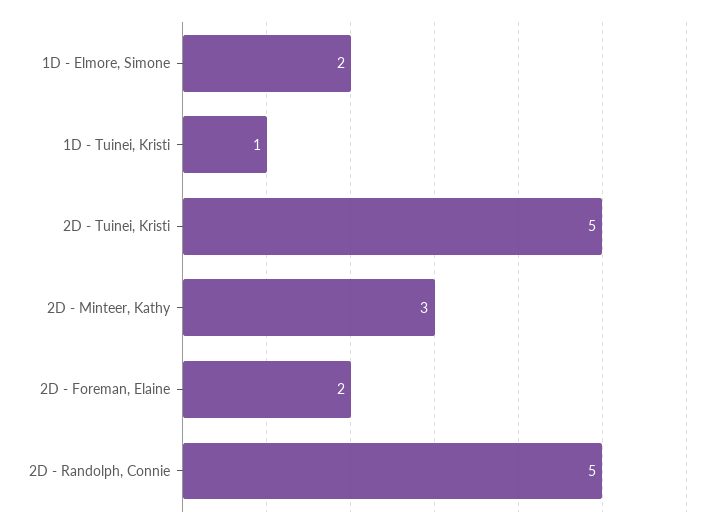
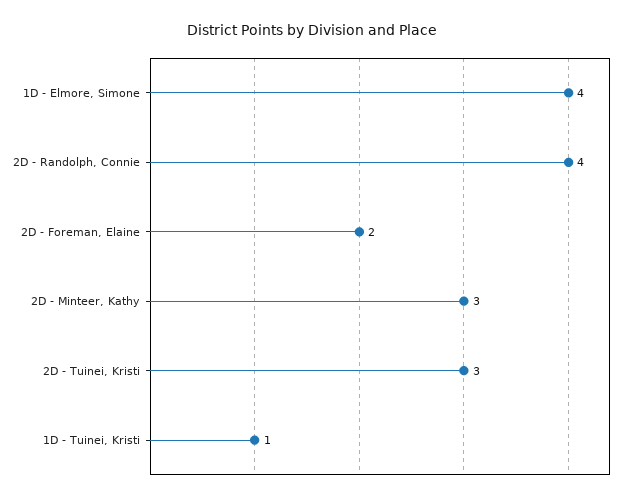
1D - Elmore, Simone: 2 -> 4
2D - Tuinei, Kristi: 5 -> 3
2D - Randolph, Connie: 5 -> 4

